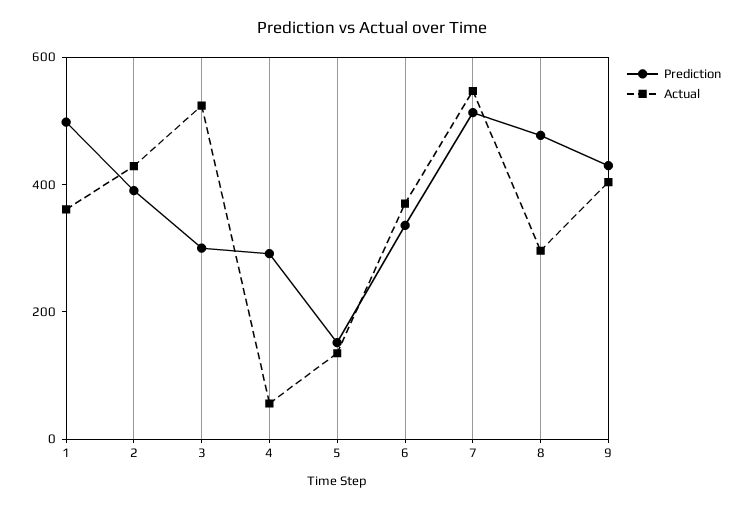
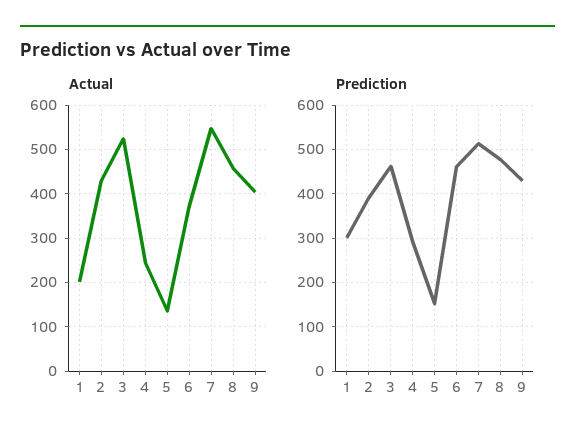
Prediction, 1: 500 -> 300
Actual, 1: 350 -> 200
Prediction, 3: 300 -> 460
Actual, 4: 50 -> 240
Prediction, 6: 350 -> 460
Actual, 8: 300 -> 460

